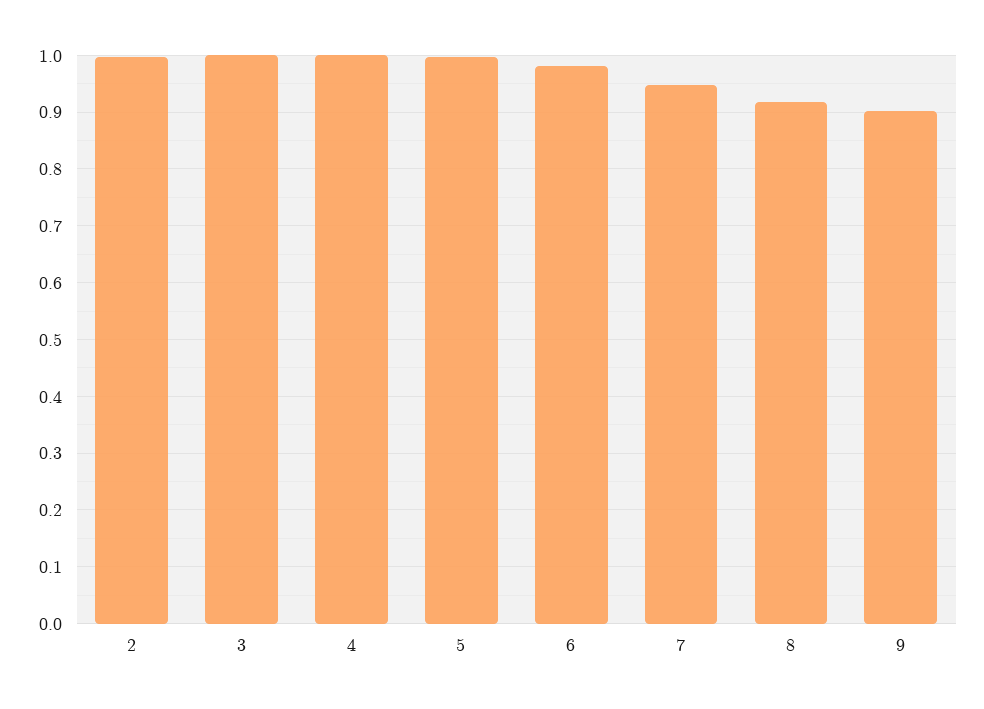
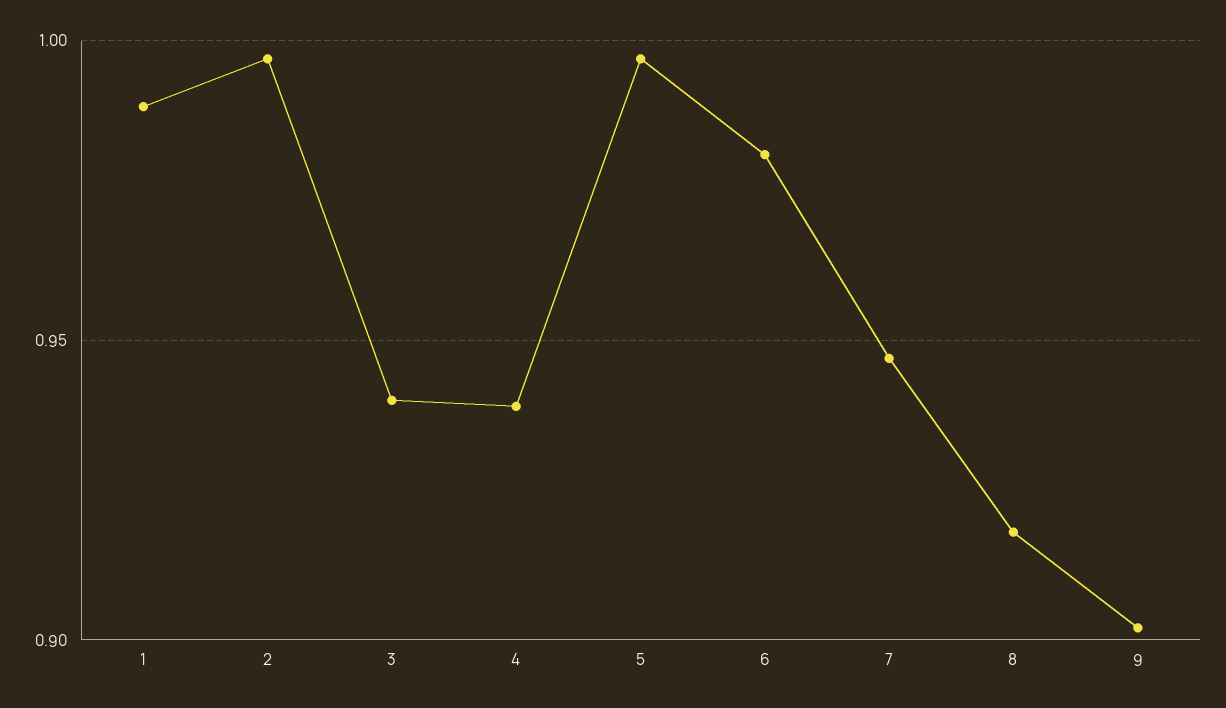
3: 1 -> 0.94
4: 1 -> 0.94
1: none -> 0.99

